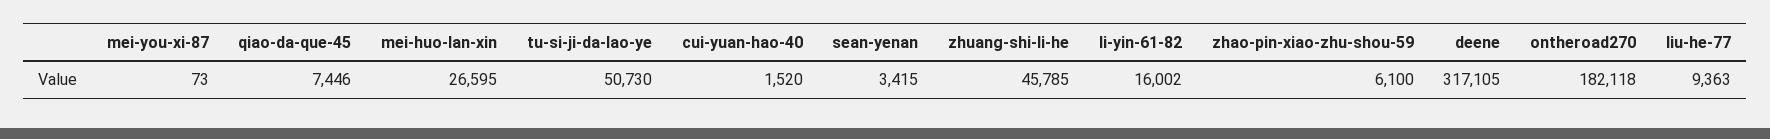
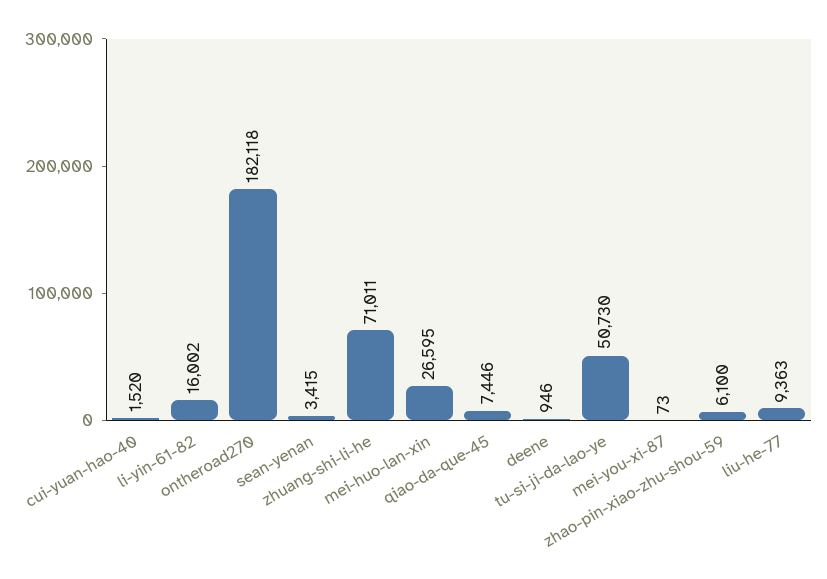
zhuang-shi-li-he: 45785 -> 71011
deene: 317105 -> 946

